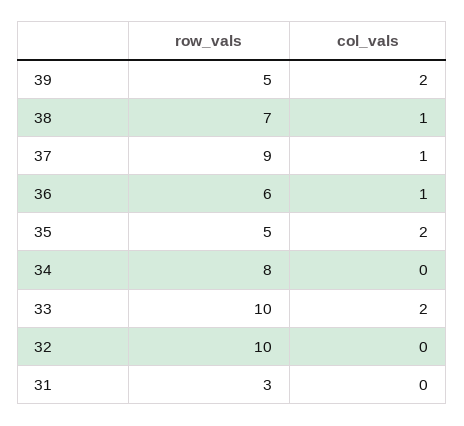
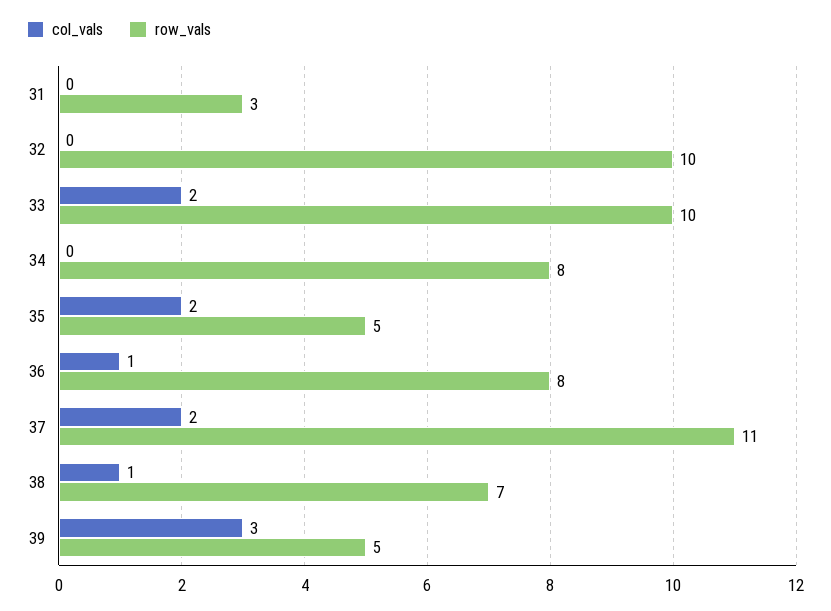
col_vals, 39: 2 -> 3
row_vals, 37: 9 -> 11
col_vals, 37: 1 -> 2
row_vals, 36: 6 -> 8

